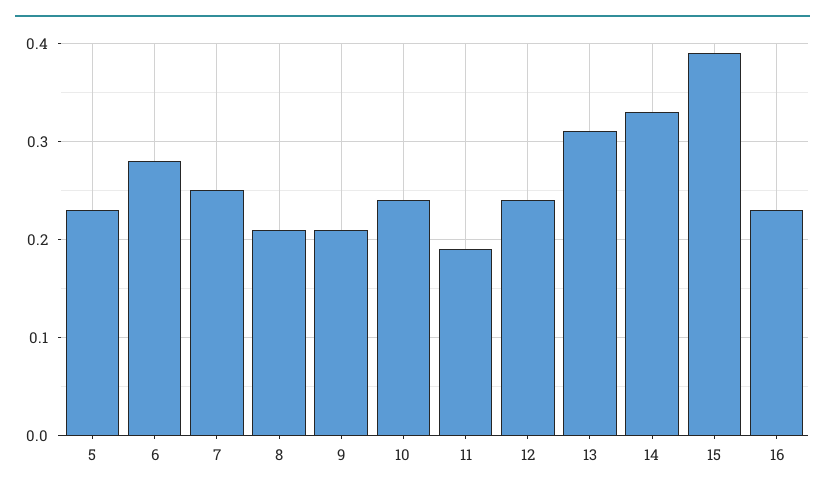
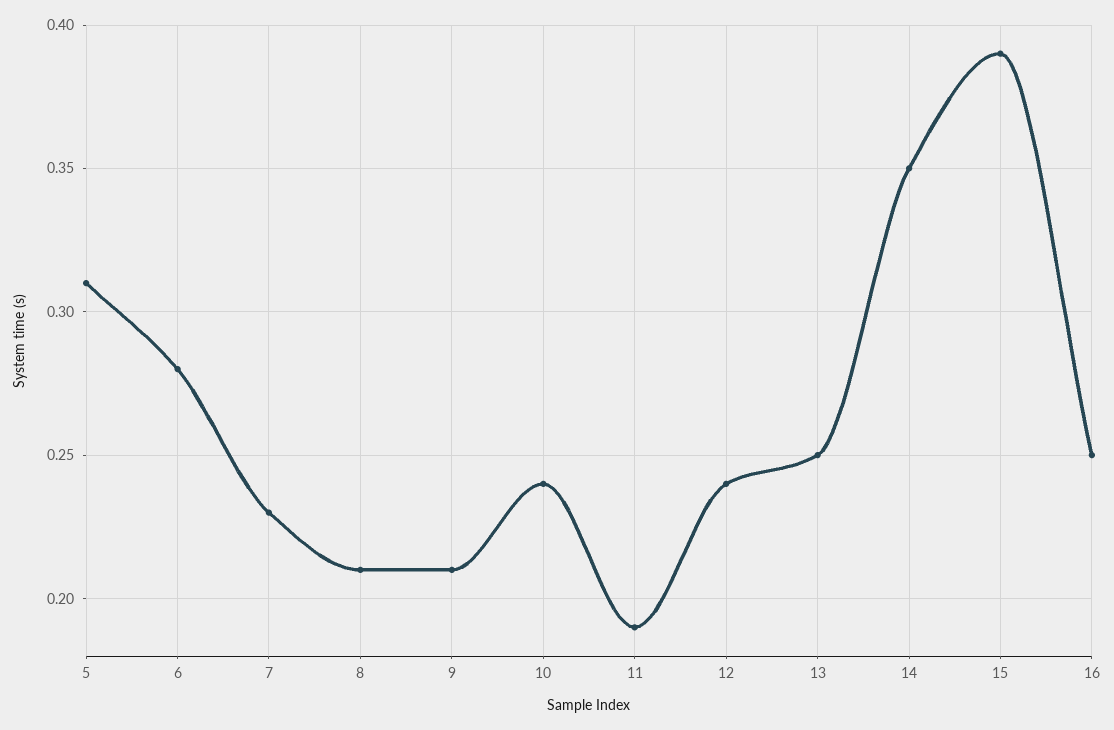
5: 0.23 -> 0.31
7: 0.25 -> 0.23
13: 0.31 -> 0.25
14: 0.33 -> 0.35
16: 0.23 -> 0.25

